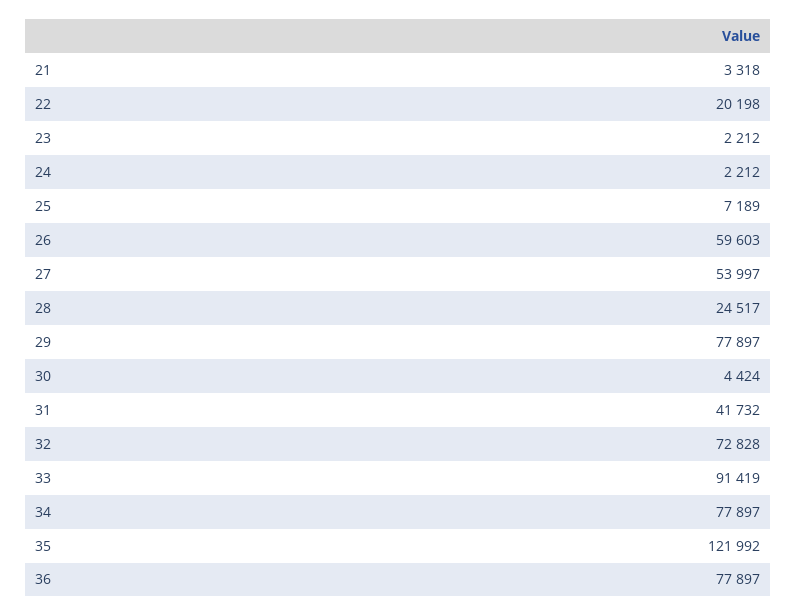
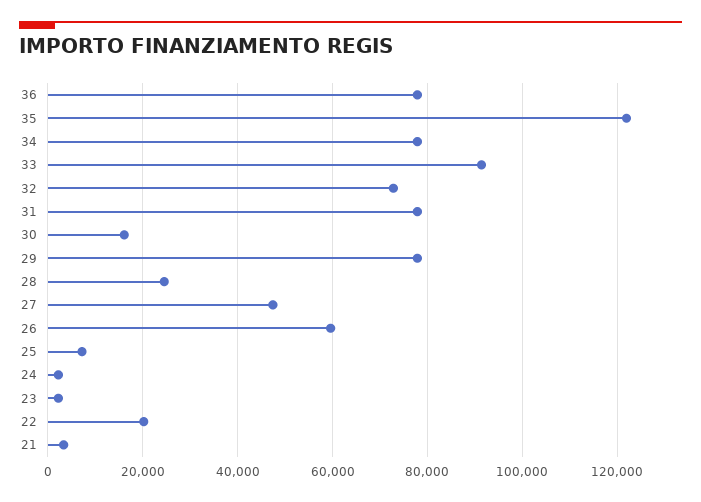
27: 53997 -> 48000
30: 4424 -> 16000
31: 41732 -> 78000

